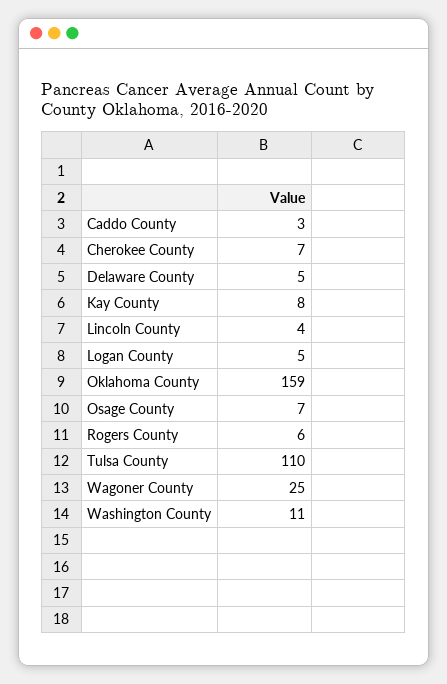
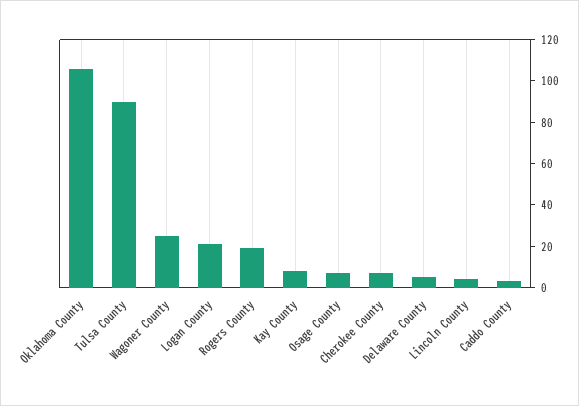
Logan County: 5 -> 20
Oklahoma County: 159 -> 105
Rogers County: 6 -> 20
Tulsa County: 110 -> 90
Washington County: 11 -> none

